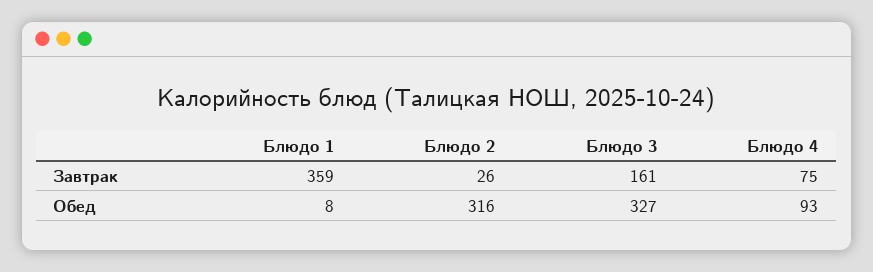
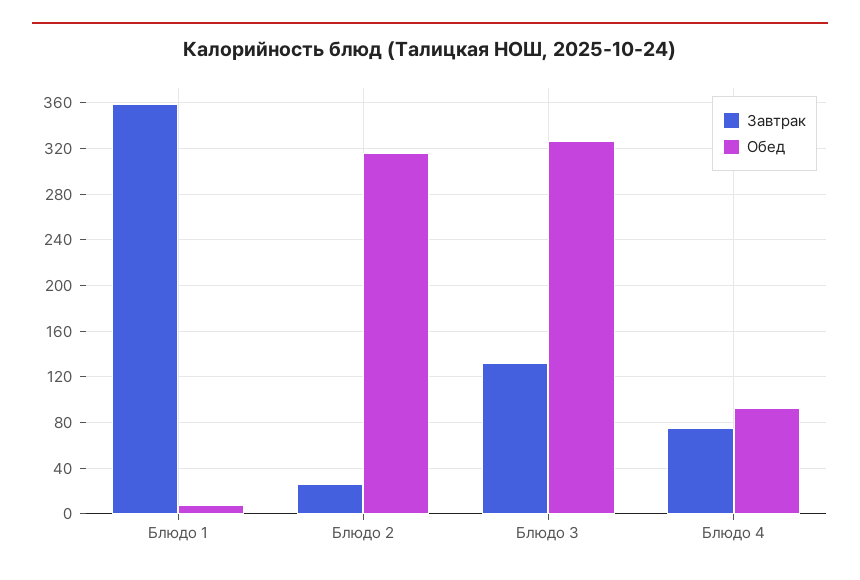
Завтрак, Блюдо 3: 161 -> 130

